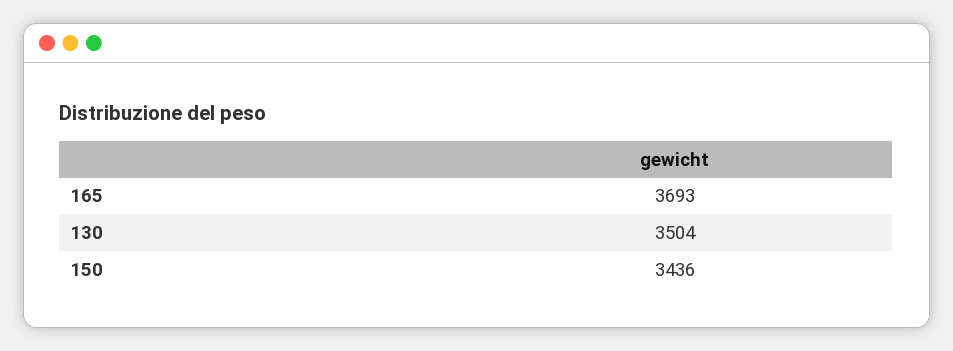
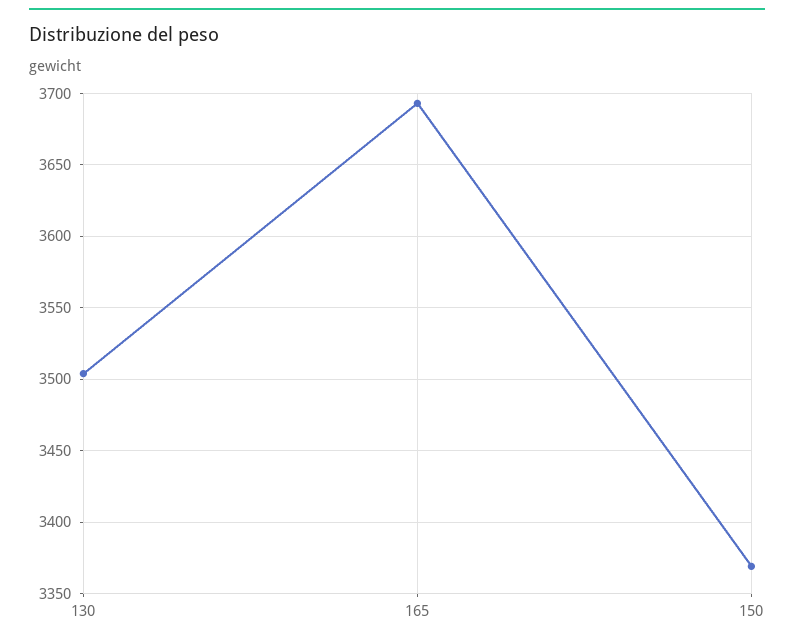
150: 3436 -> 3370

